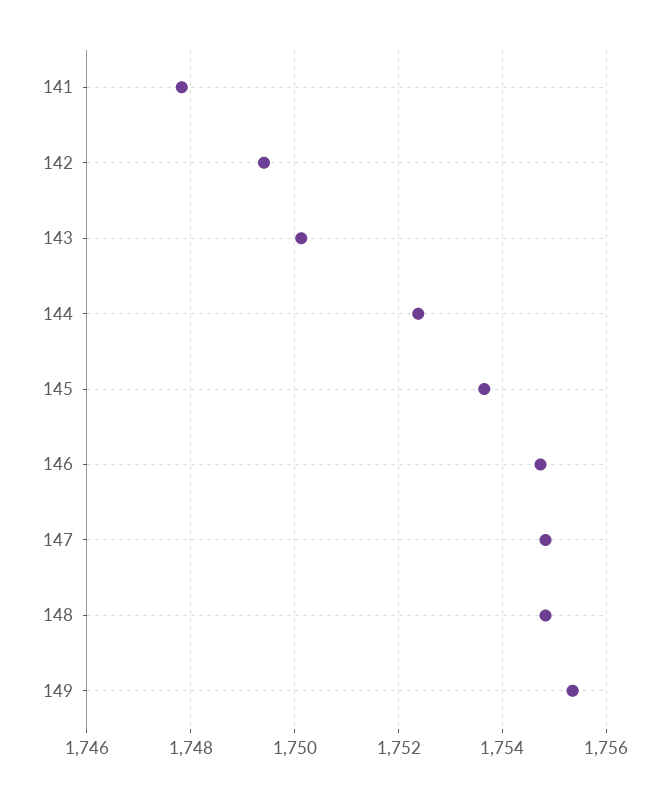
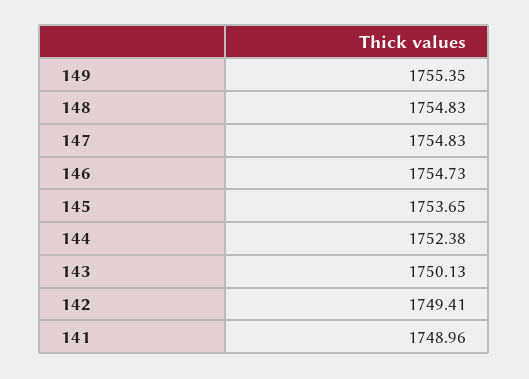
141: 1747.8 -> 1748.96

